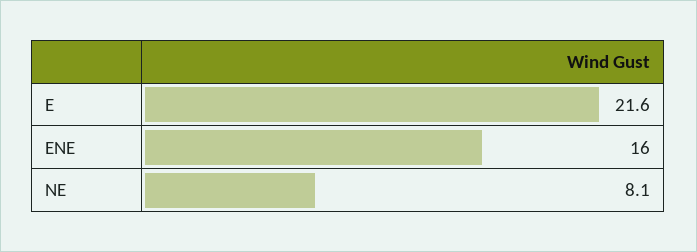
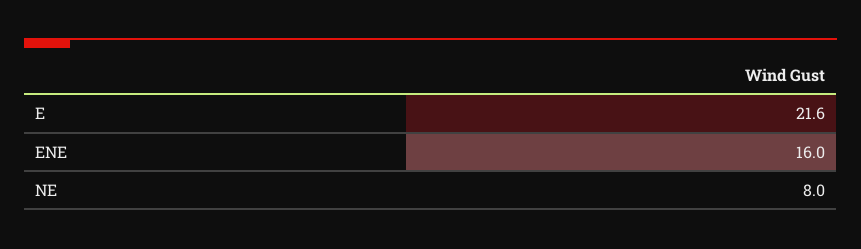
NE: 8.1 -> 8

